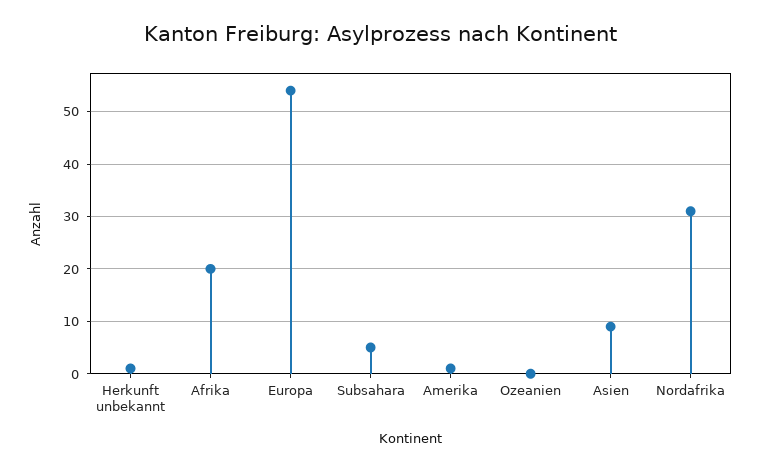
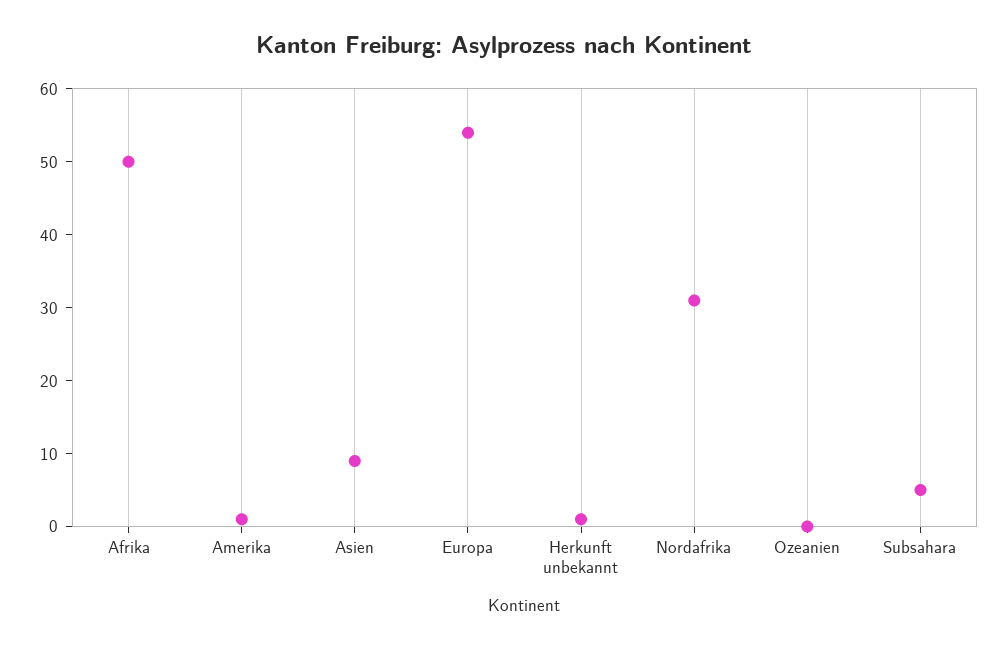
Afrika: 20 -> 50

